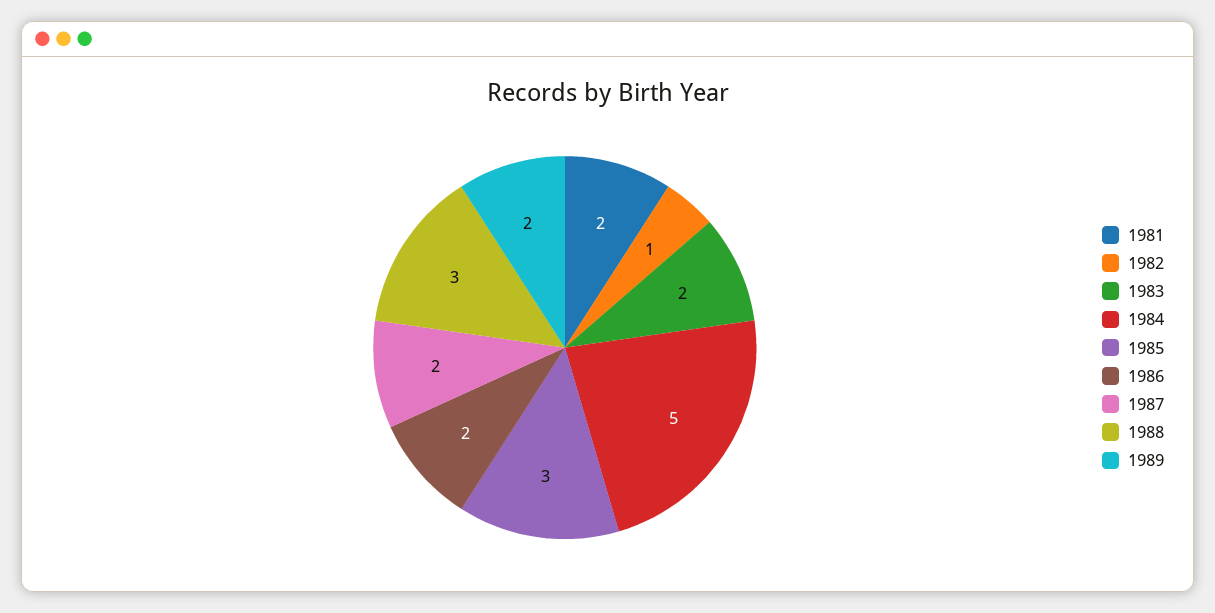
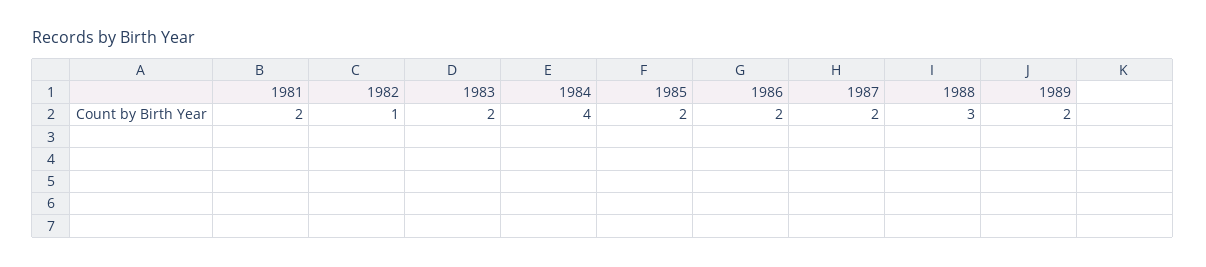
1984: 5 -> 4
1985: 3 -> 2

